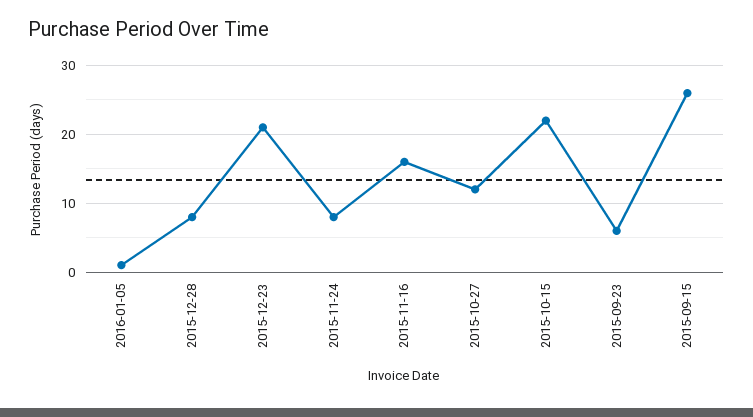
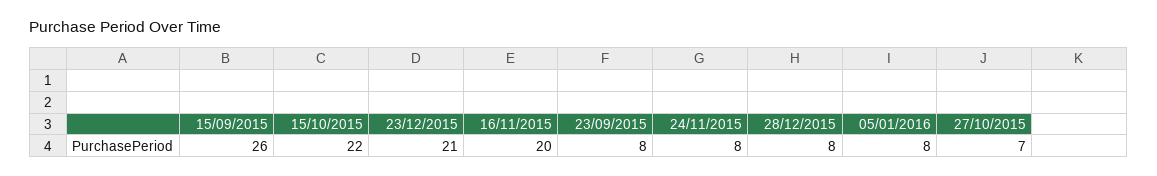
2016-01-05: 1 -> 8
2015-11-16: 16 -> 20
2015-10-27: 12 -> 7
2015-09-23: 6 -> 8

